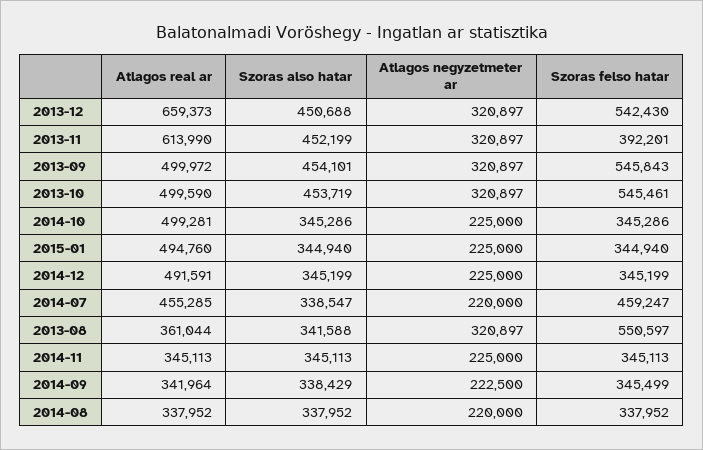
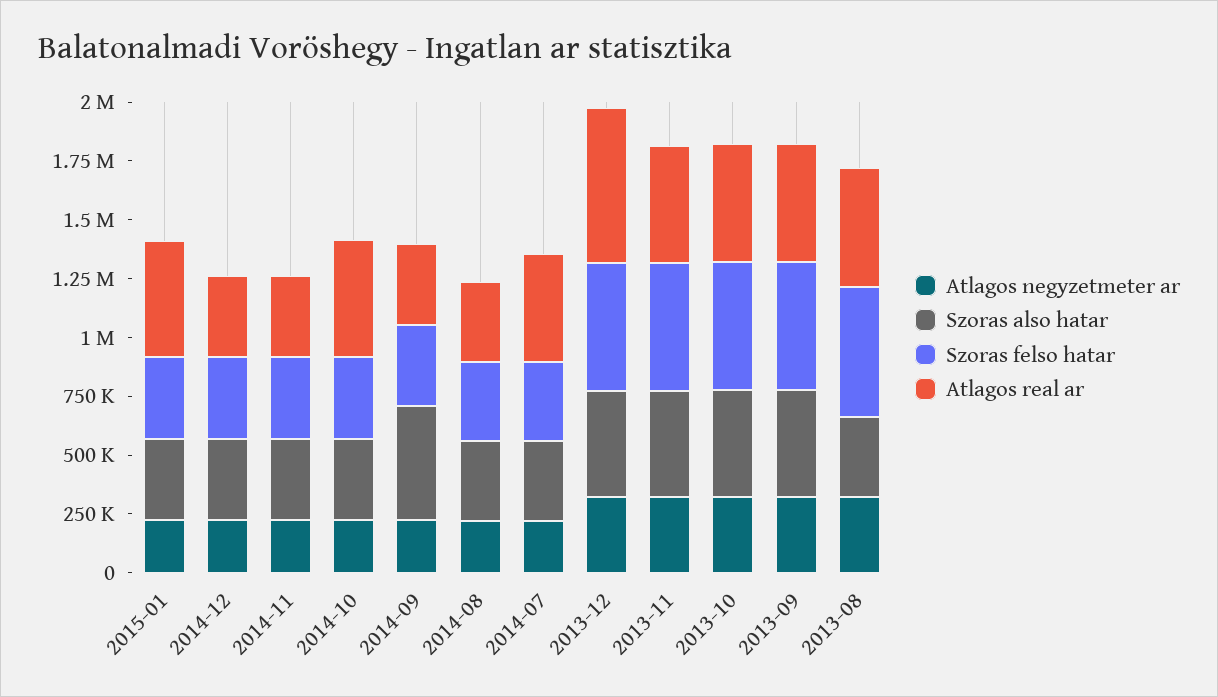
Atlagos real ar, 2013-11: 613990 -> 500000
Szoras felso hatar, 2013-11: 392201 -> 550000
Atlagos real ar, 2014-12: 491591 -> 350000
Szoras felso hatar, 2014-07: 459247 -> 350000
Atlagos real ar, 2013-08: 361044 -> 500000
Szoras also hatar, 2014-09: 338429 -> 500000

